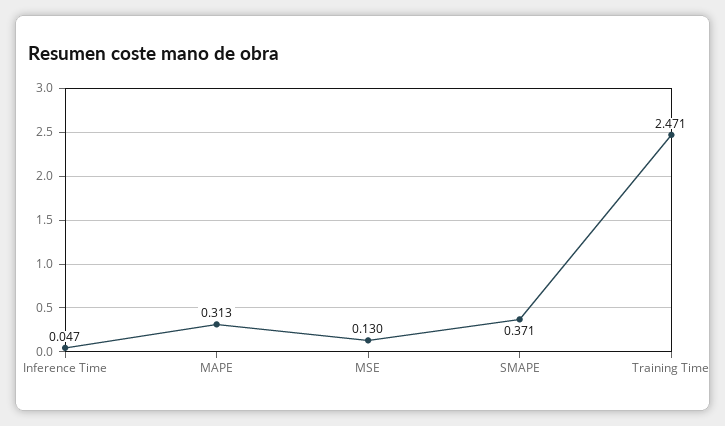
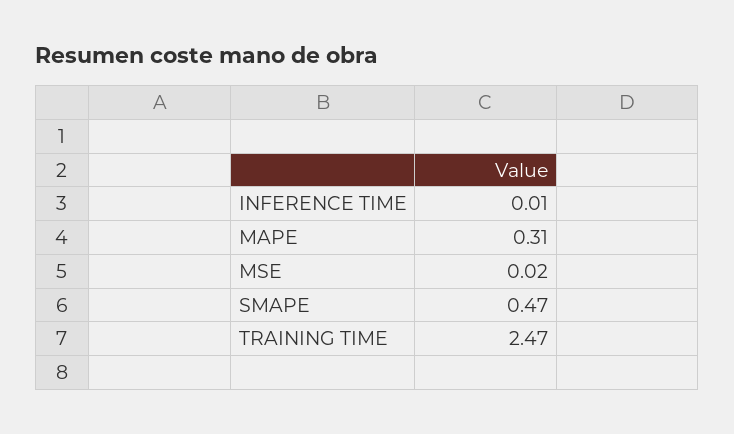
Inference Time: 0.047 -> 0.01
MSE: 0.13 -> 0.02
SMAPE: 0.371 -> 0.47

